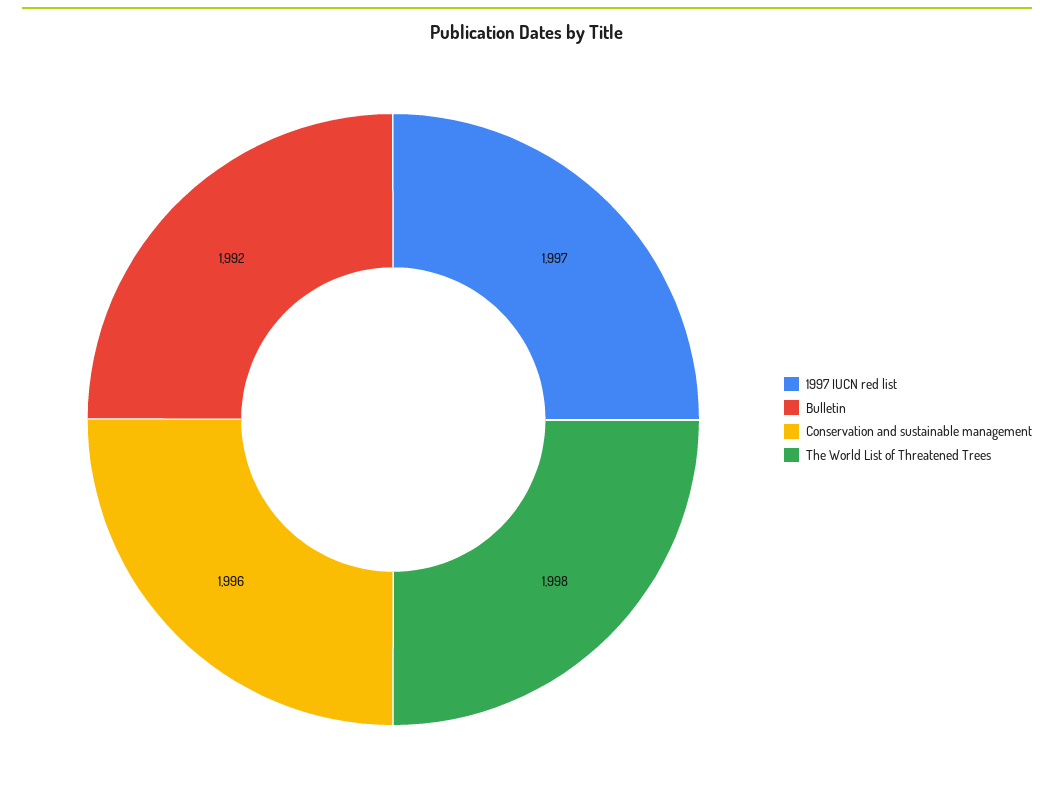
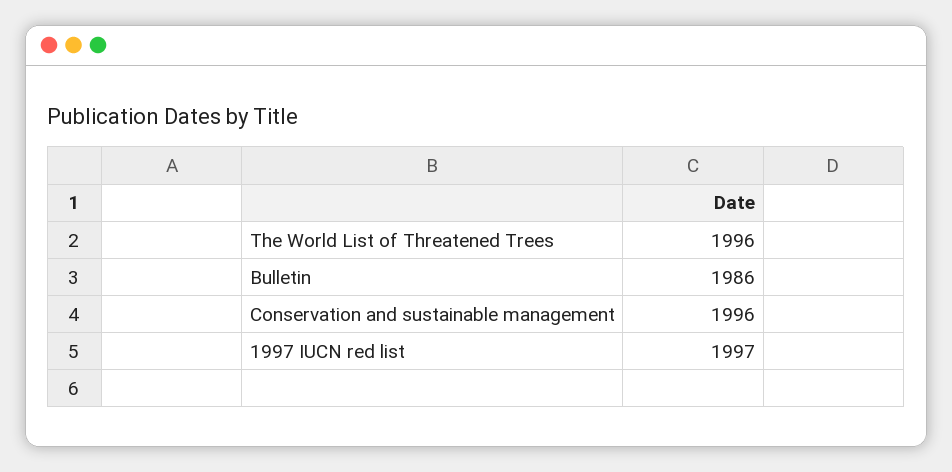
Bulletin: 1992 -> 1986
The World List of Threatened Trees: 1998 -> 1996

